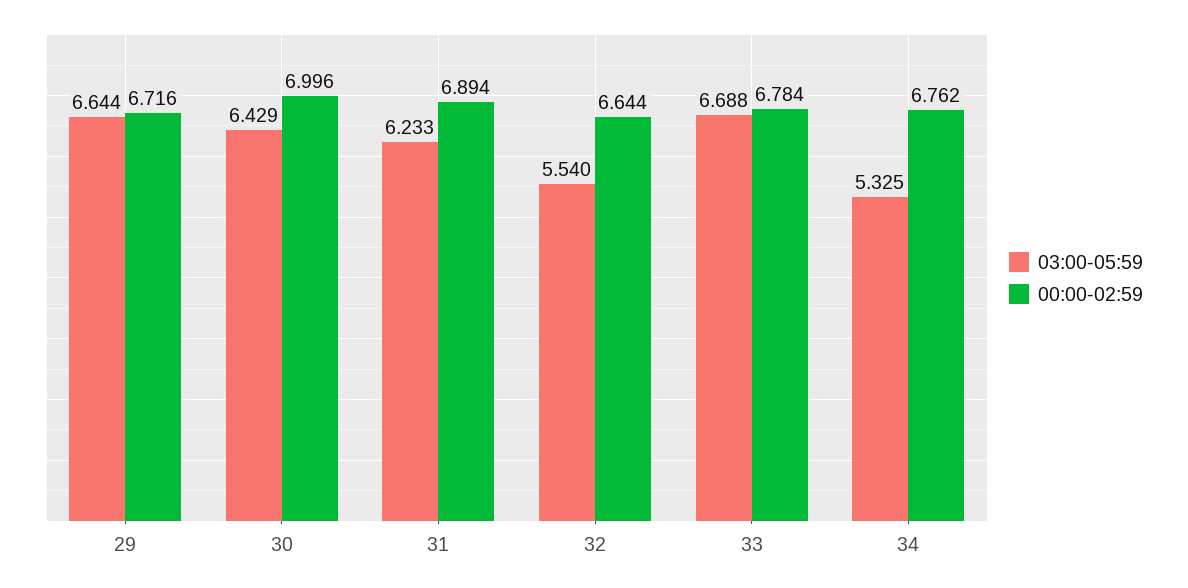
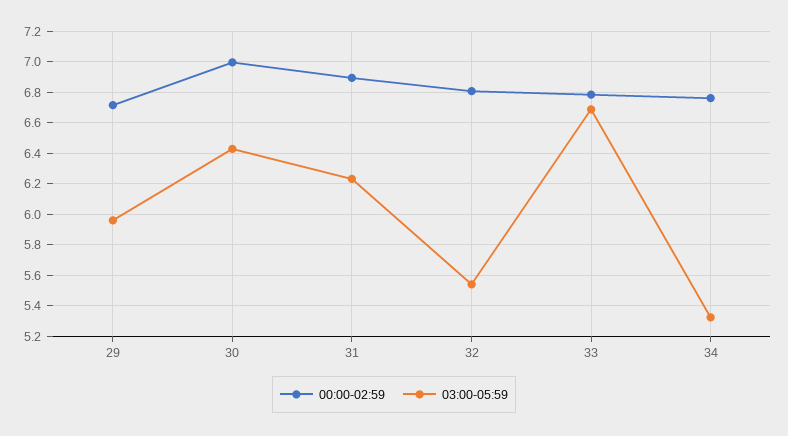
03:00-05:59, 29: 6.644 -> 5.95
00:00-02:59, 32: 6.644 -> 6.8

